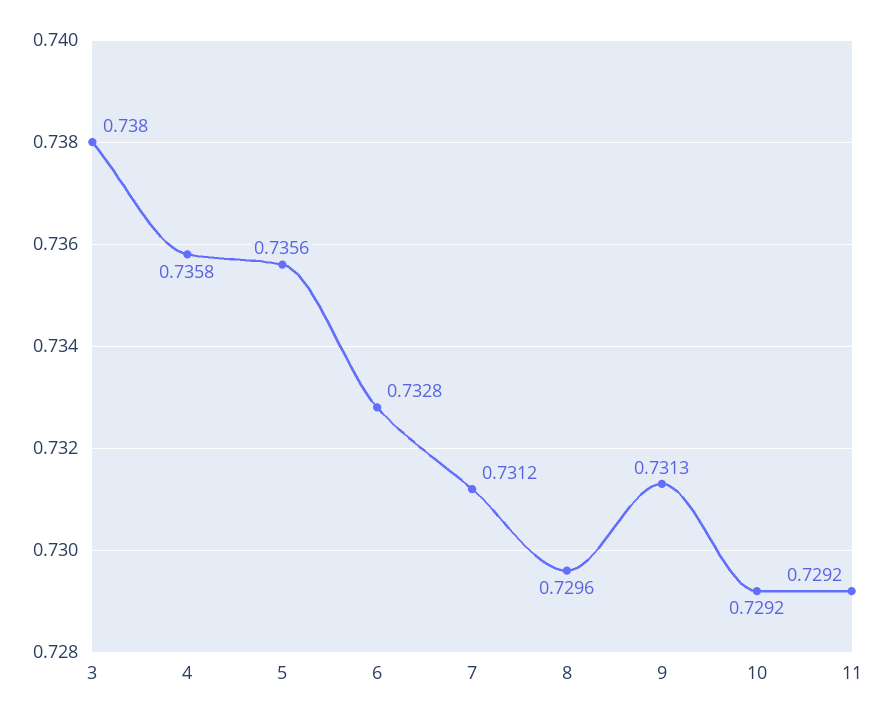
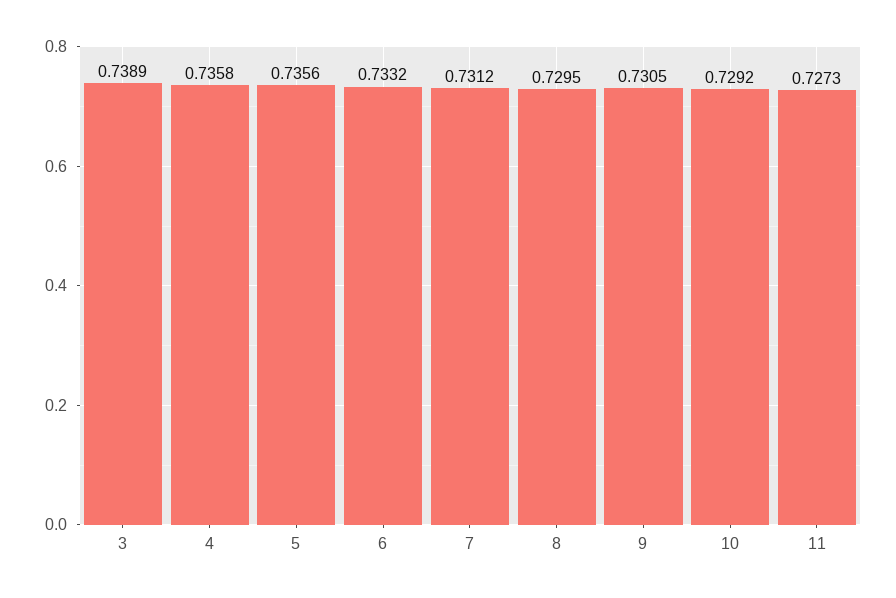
3: 0.738 -> 0.7389
6: 0.7328 -> 0.7332
8: 0.7296 -> 0.7295
9: 0.7313 -> 0.7305
11: 0.7292 -> 0.7273

